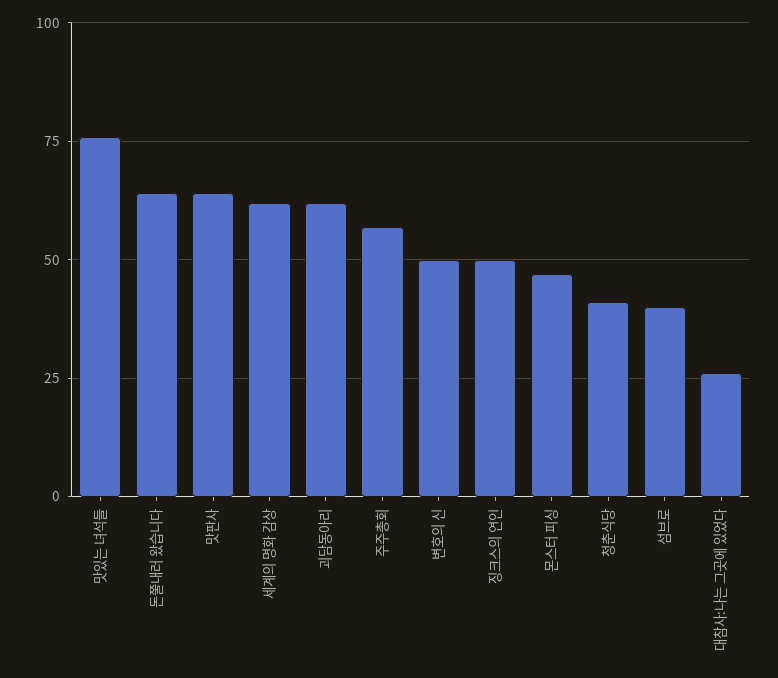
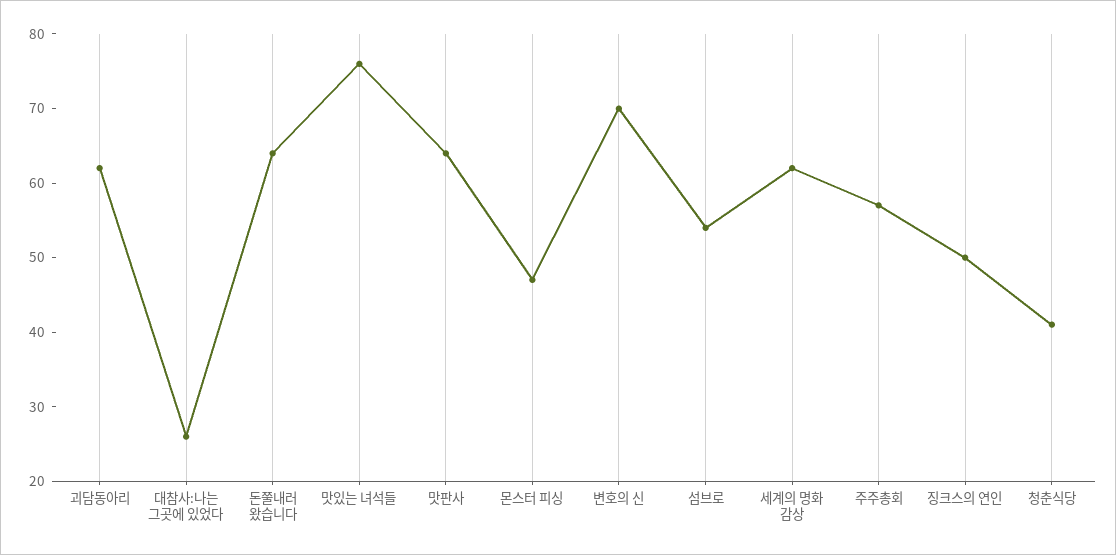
변호의 신: 50 -> 70
섬브로: 40 -> 55

